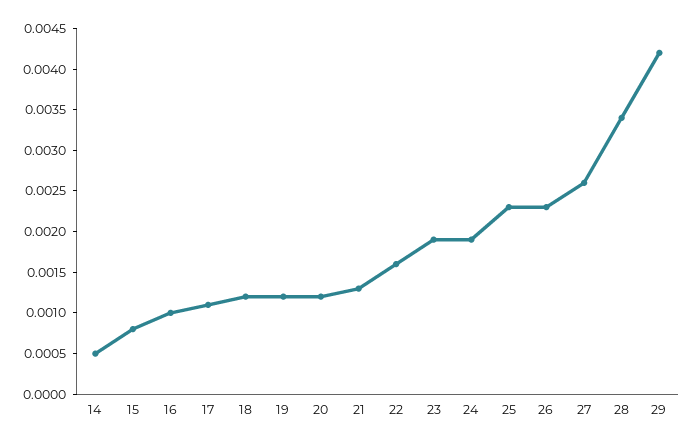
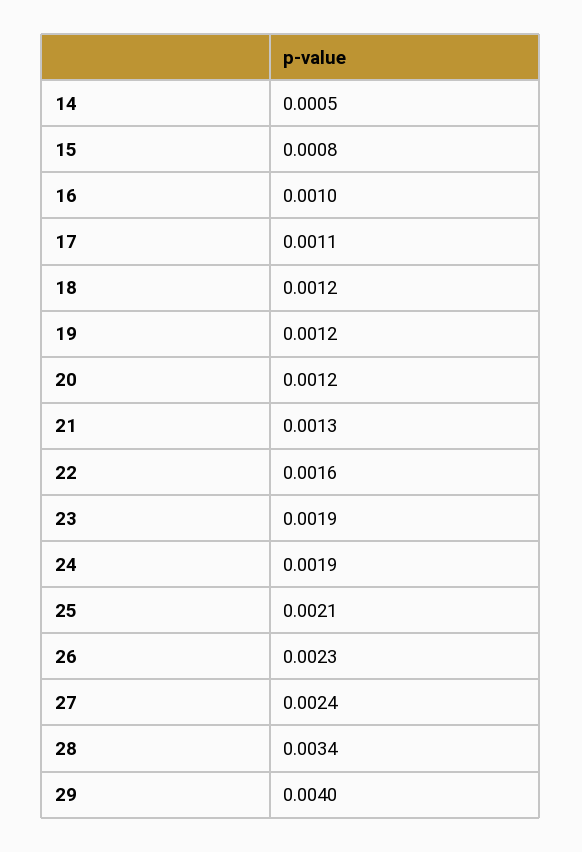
25: 0.0023 -> 0.0021
27: 0.0026 -> 0.0024
29: 0.0042 -> 0.004

